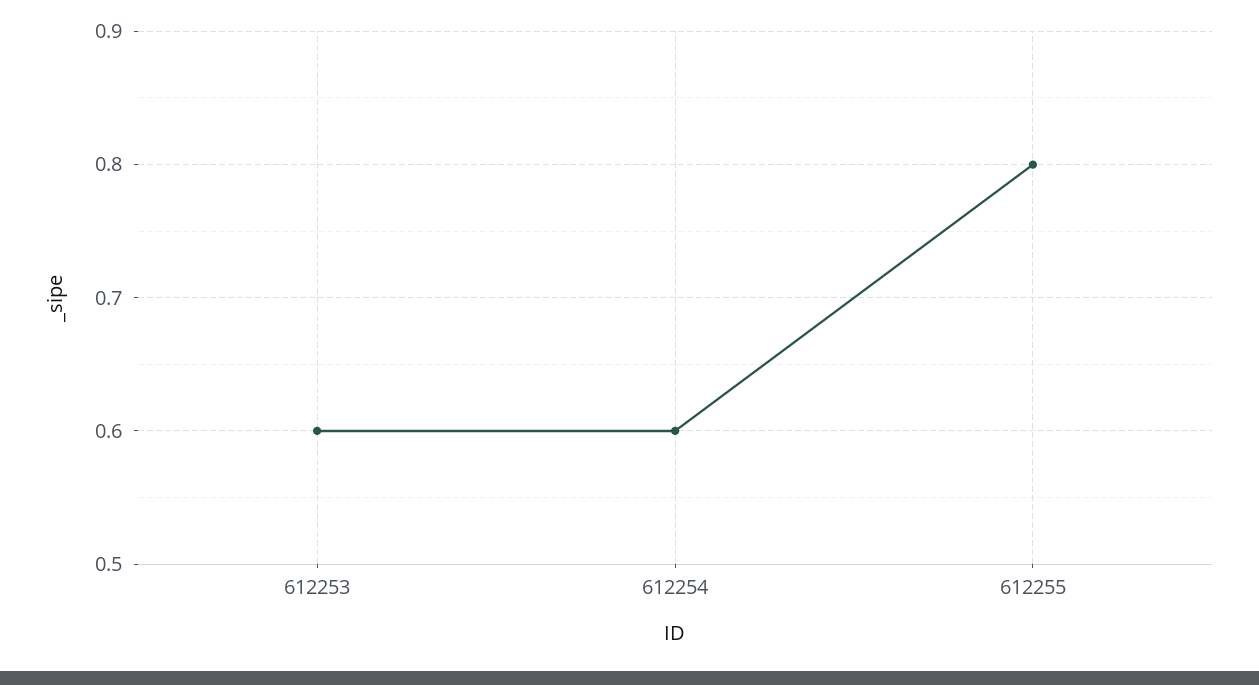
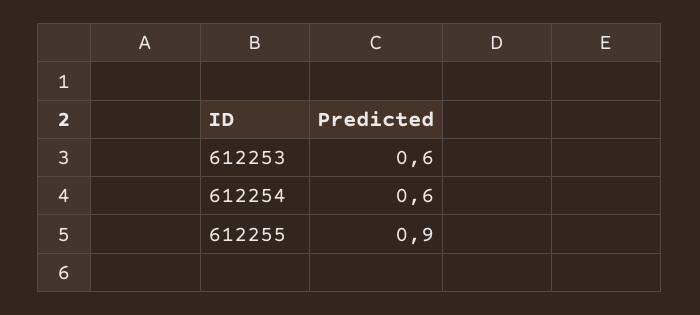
612255: 0.8 -> 0.9

